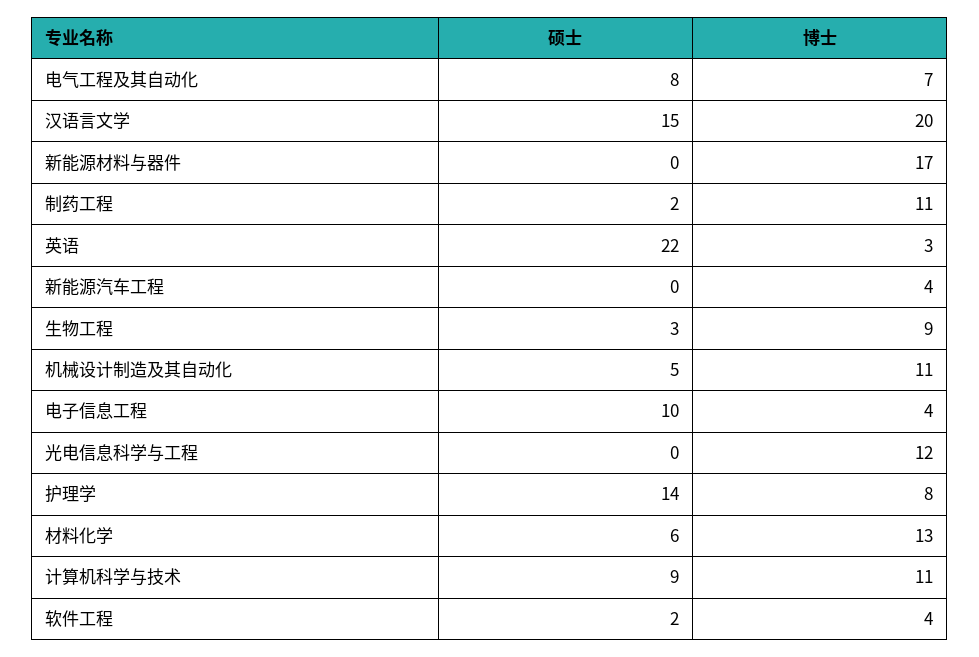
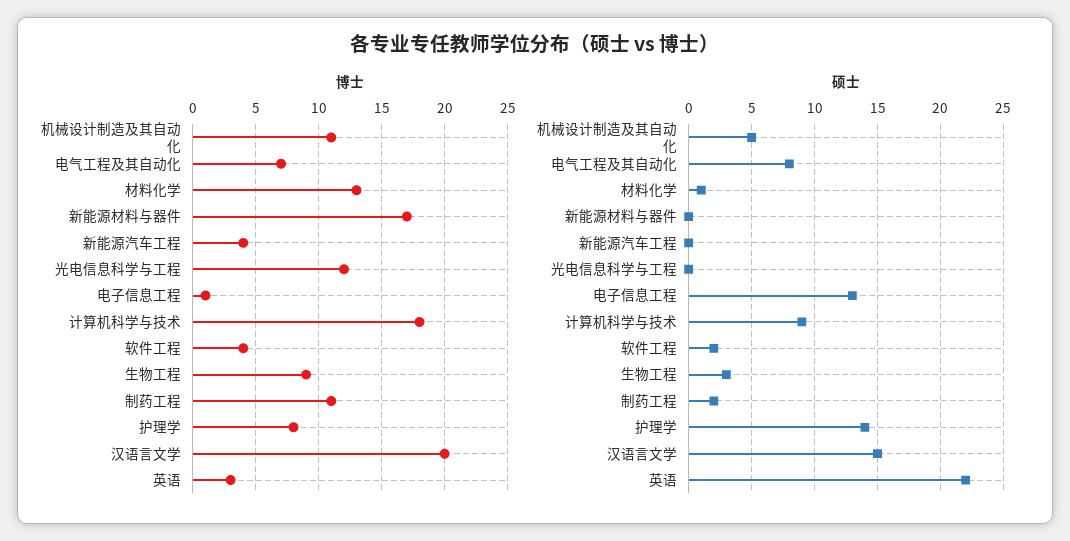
硕士, 电子信息工程: 10 -> 13
博士, 电子信息工程: 4 -> 1
硕士, 材料化学: 6 -> 1
博士, 计算机科学与技术: 11 -> 18

